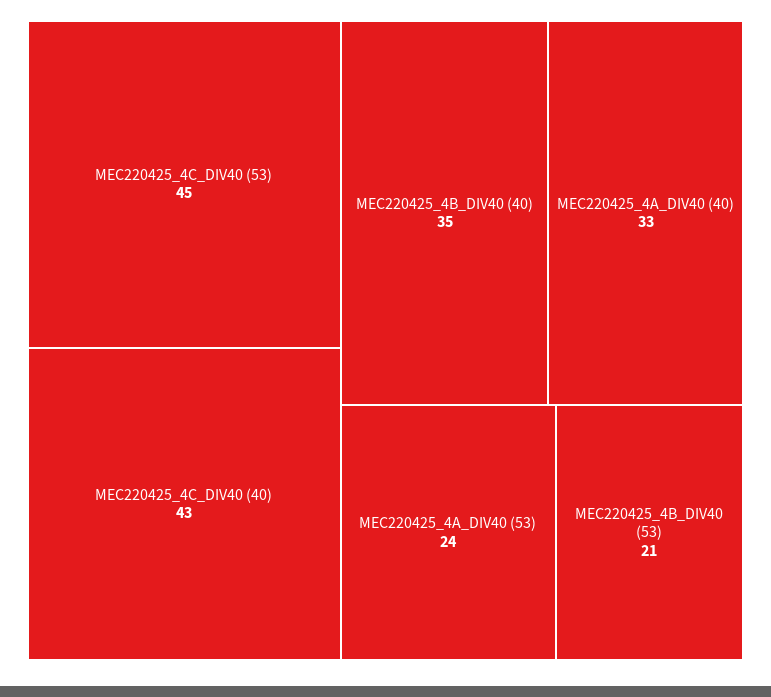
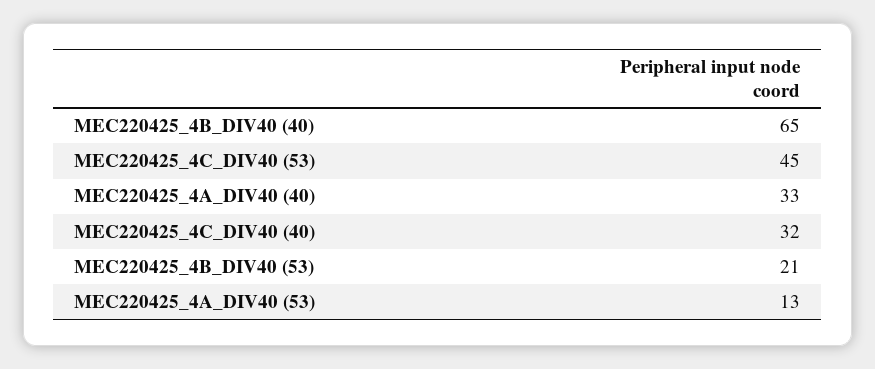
MEC220425_4C_DIV40 (40): 43 -> 32
MEC220425_4B_DIV40 (40): 35 -> 65
MEC220425_4A_DIV40 (53): 24 -> 13

